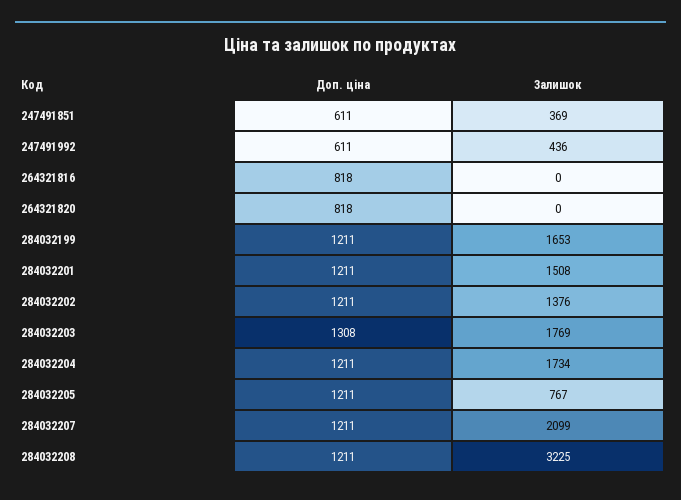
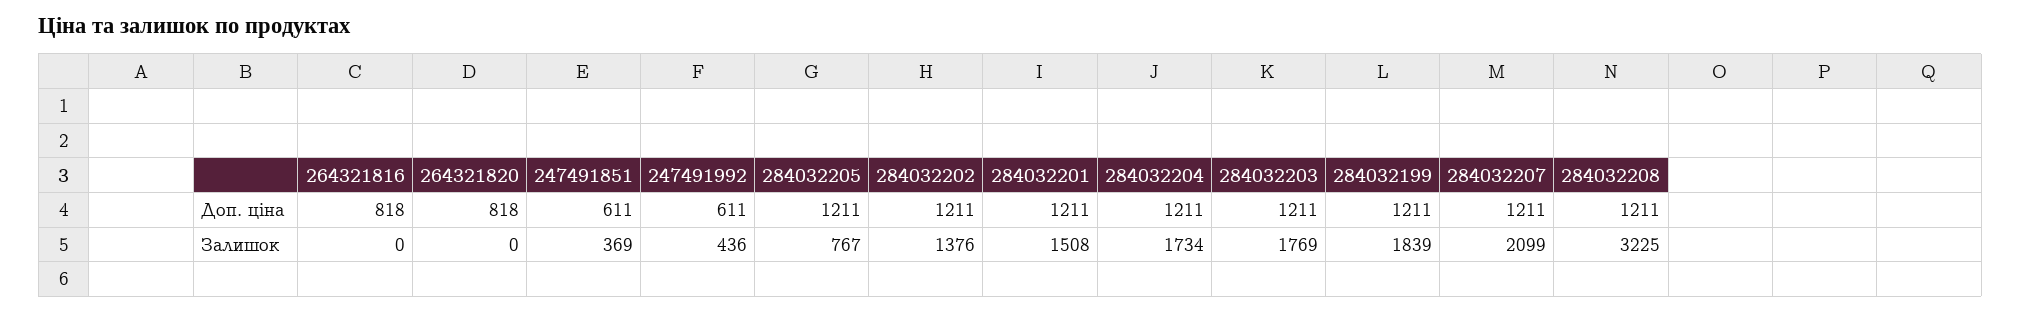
Залишок, 284032199: 1653 -> 1839
Доп. ціна, 284032203: 1308 -> 1211

